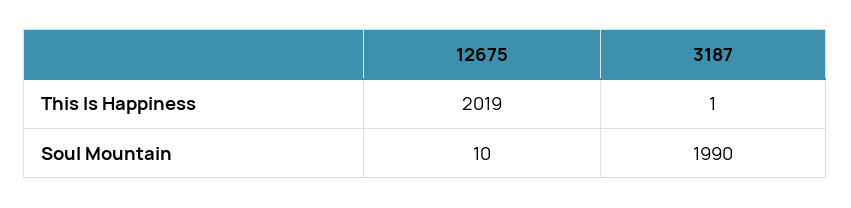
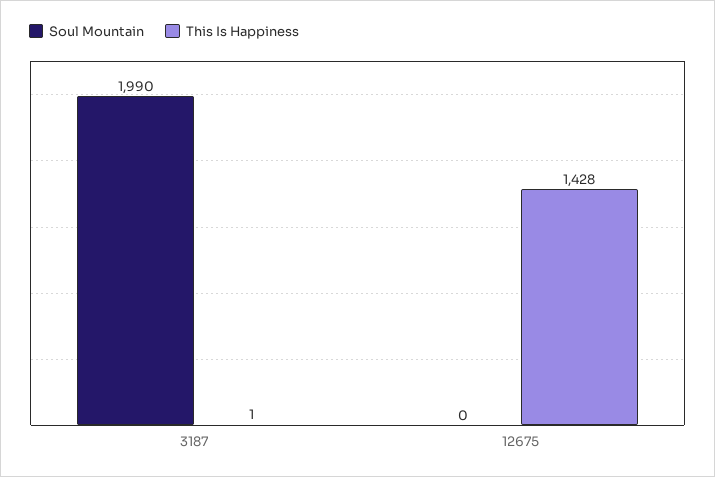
This Is Happiness, 12675: 2019 -> 1428
Soul Mountain, 12675: 10 -> 0

